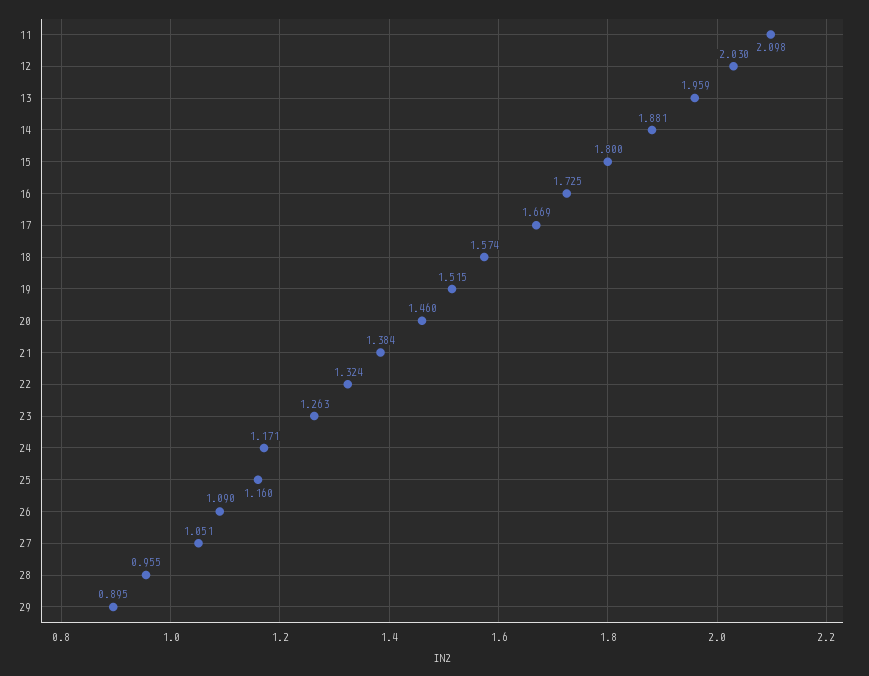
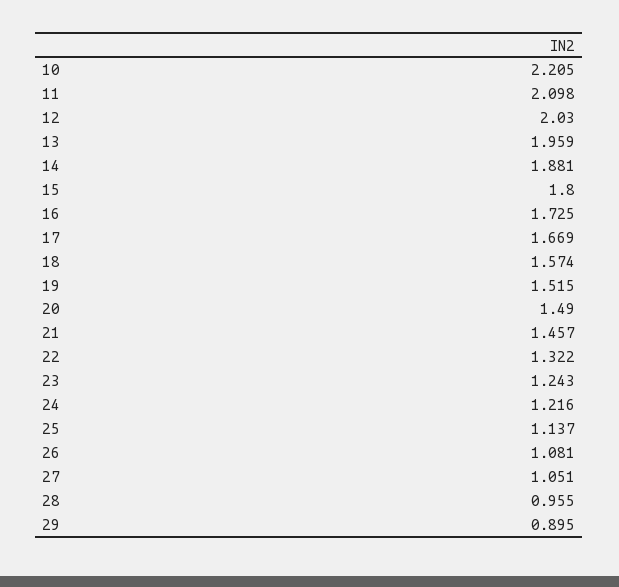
20: 1.46 -> 1.49
21: 1.384 -> 1.457
22: 1.324 -> 1.322
23: 1.263 -> 1.243
24: 1.171 -> 1.216
25: 1.16 -> 1.137
26: 1.09 -> 1.081
10: none -> 2.205

